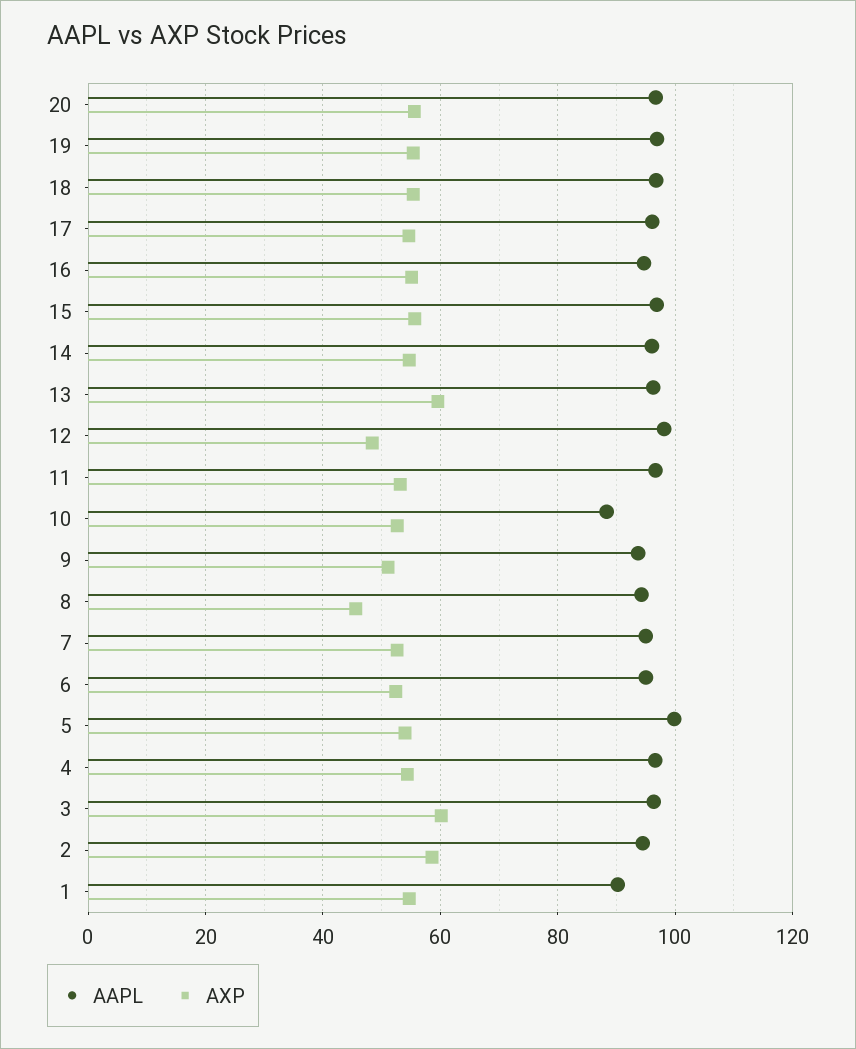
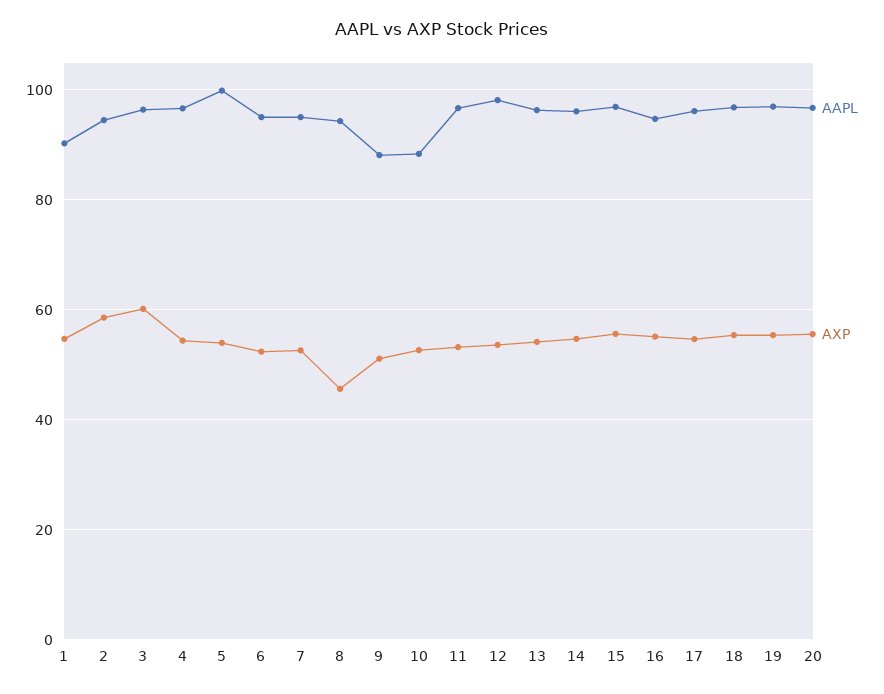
AXP, 13: 60 -> 54
AXP, 12: 48 -> 54
AAPL, 9: 94 -> 88

